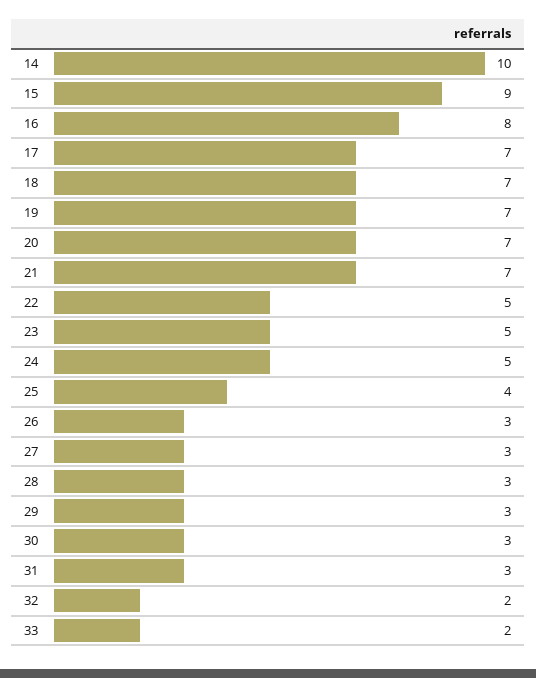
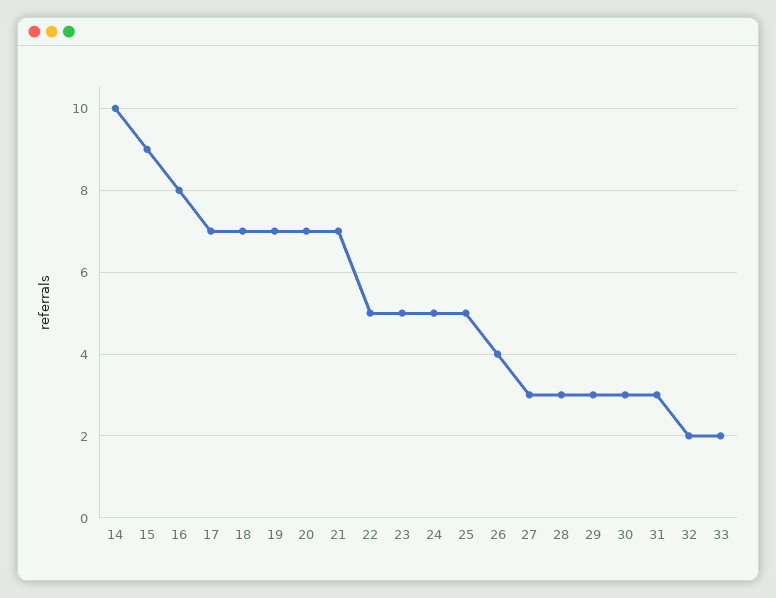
25: 4 -> 5
26: 3 -> 4

